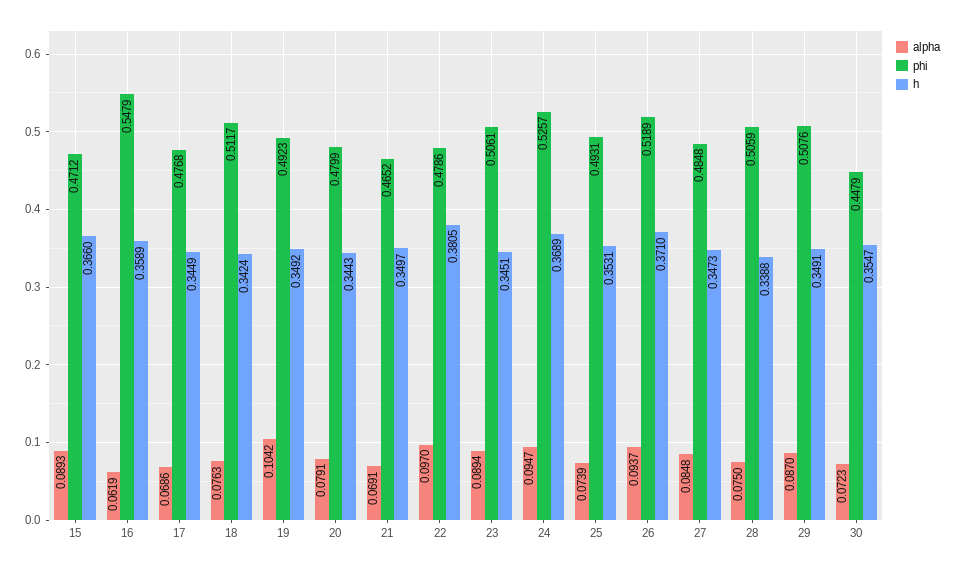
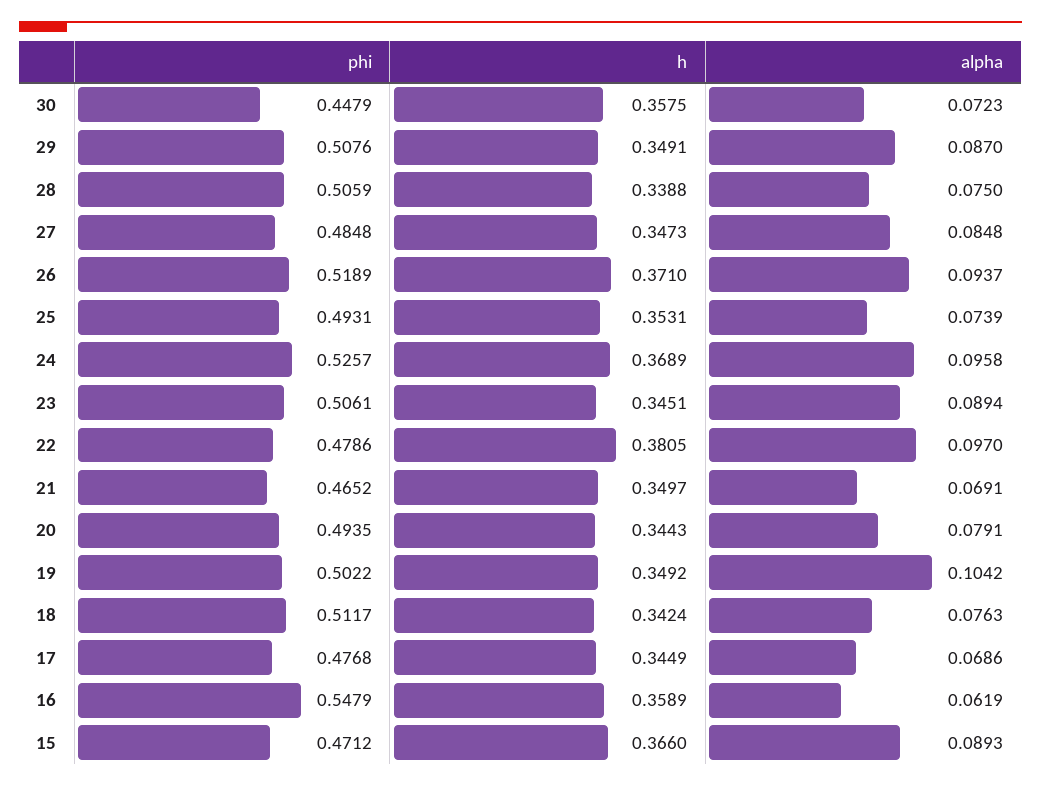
phi, 19: 0.4923 -> 0.5022
phi, 20: 0.4799 -> 0.4935
alpha, 24: 0.0947 -> 0.0958
h, 30: 0.3547 -> 0.3575

